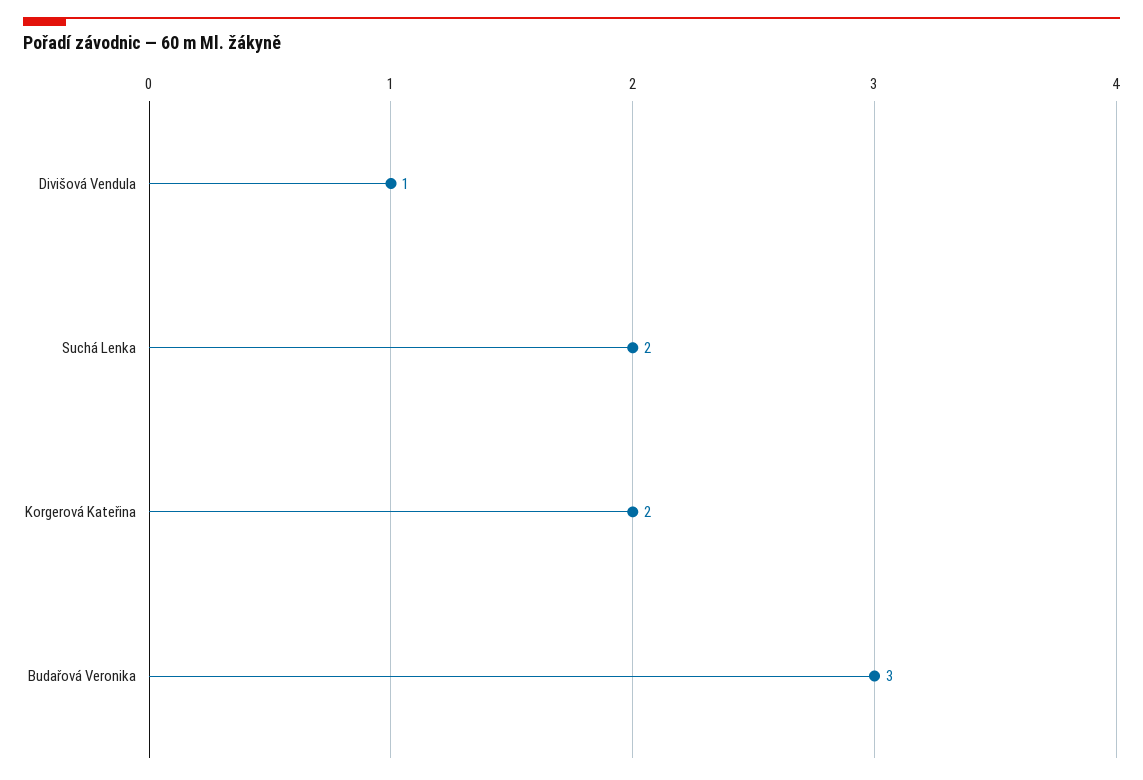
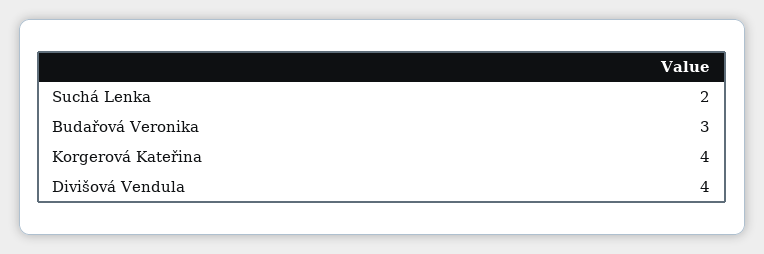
Divišová Vendula: 1 -> 4
Korgerová Kateřina: 2 -> 4

